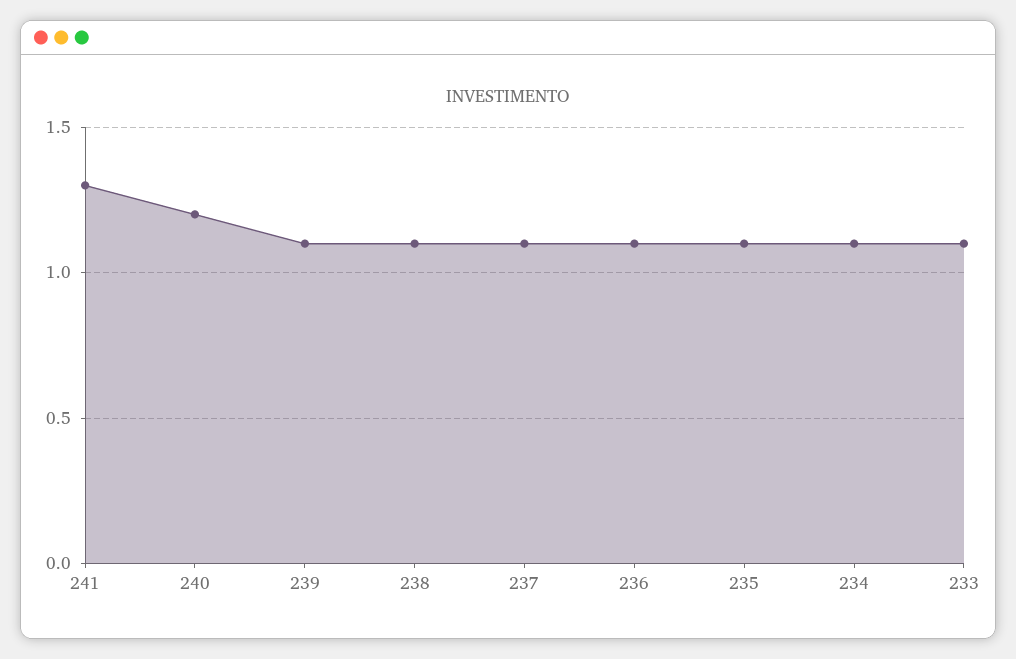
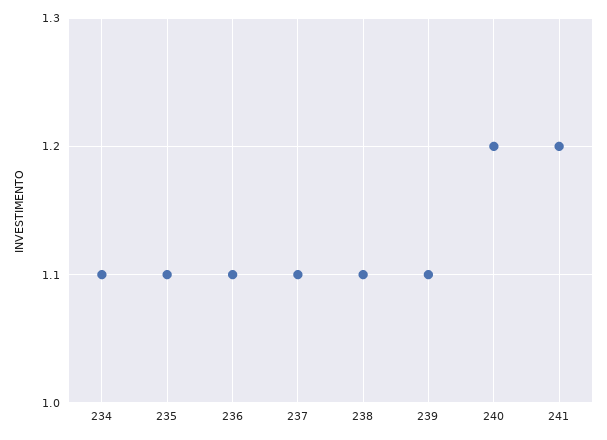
241: 1.3 -> 1.2
233: 1.1 -> none

